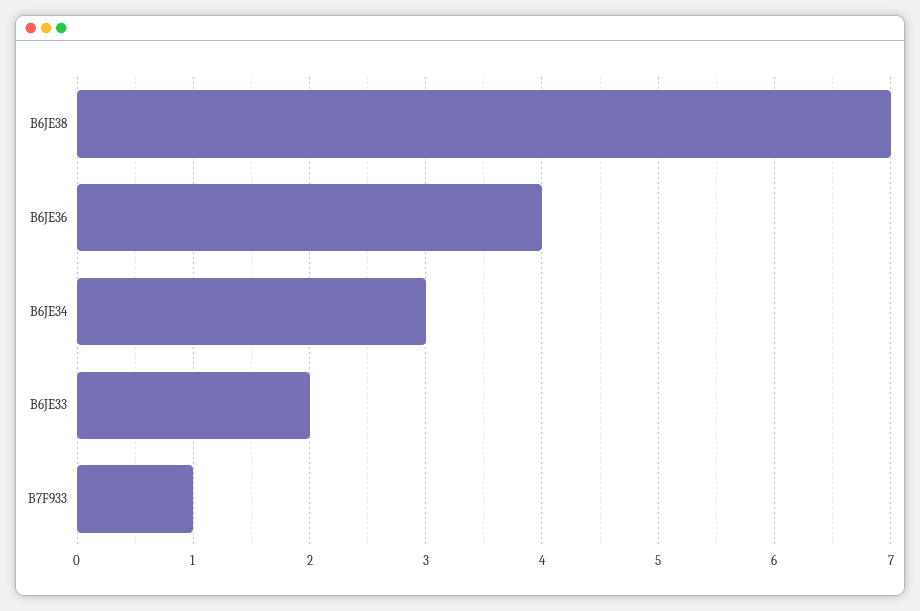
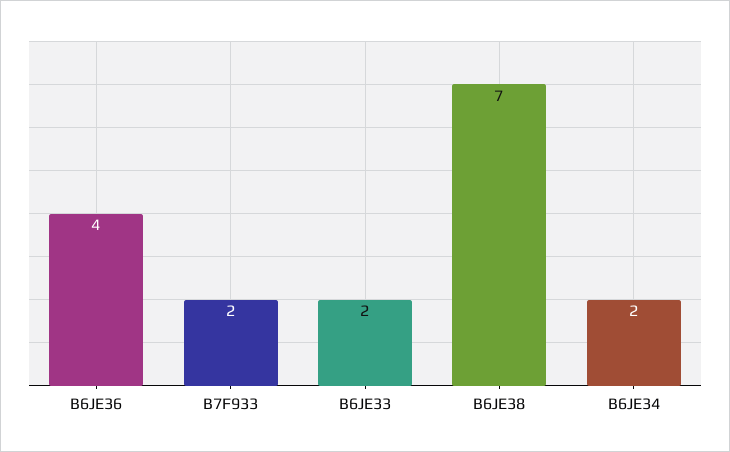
B6JE34: 3 -> 2
B7F933: 1 -> 2

